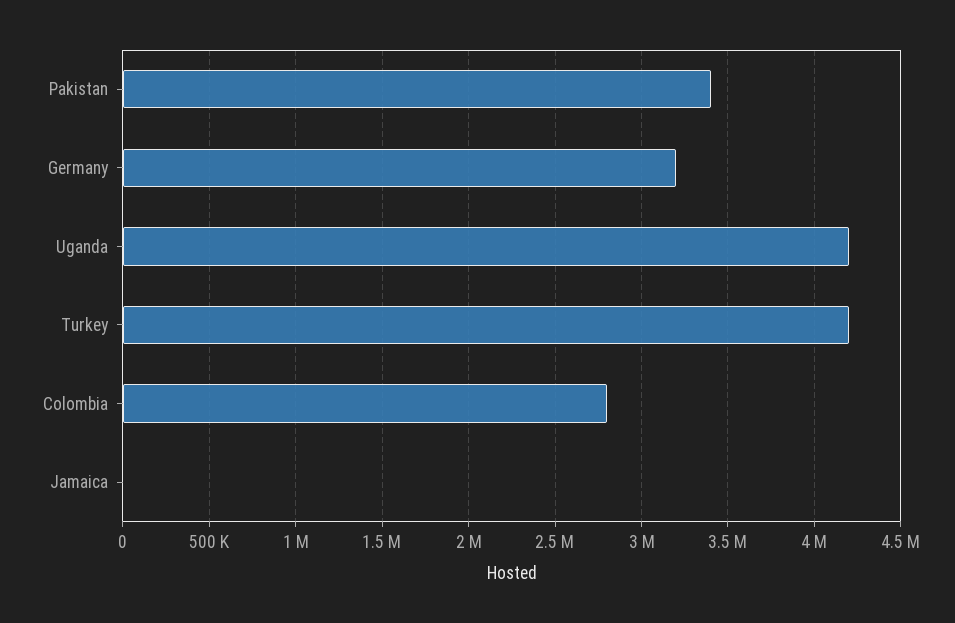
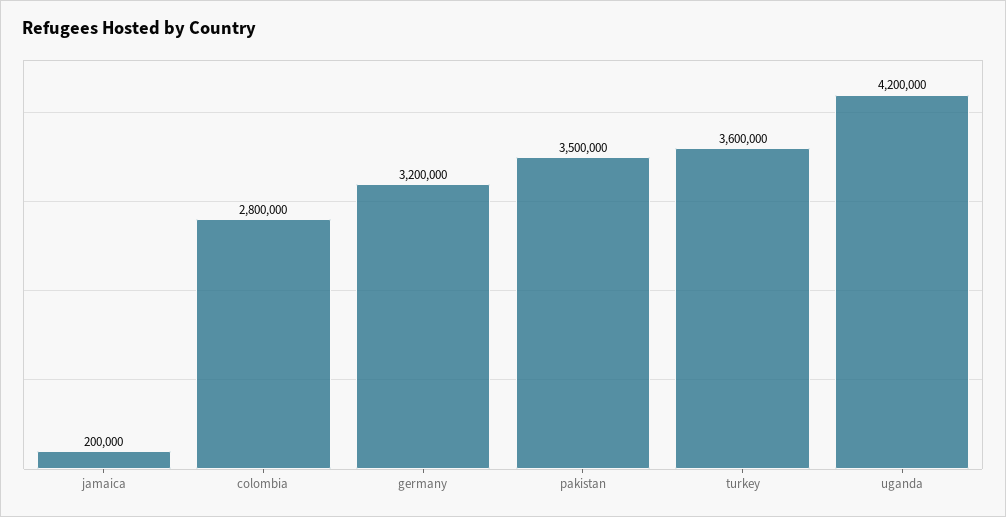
Pakistan: 3400000 -> 3500000
Turkey: 4200000 -> 3600000
Jamaica: 0 -> 200000

